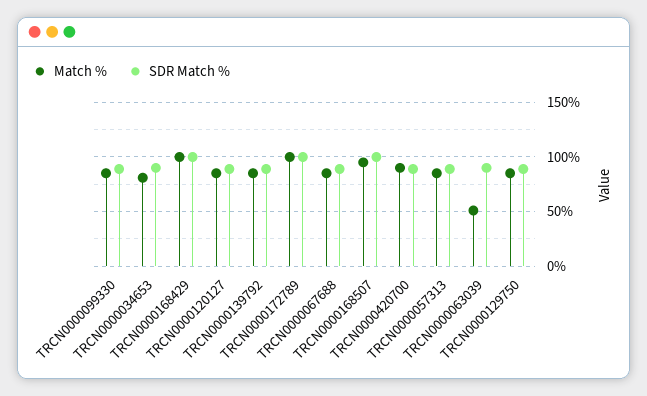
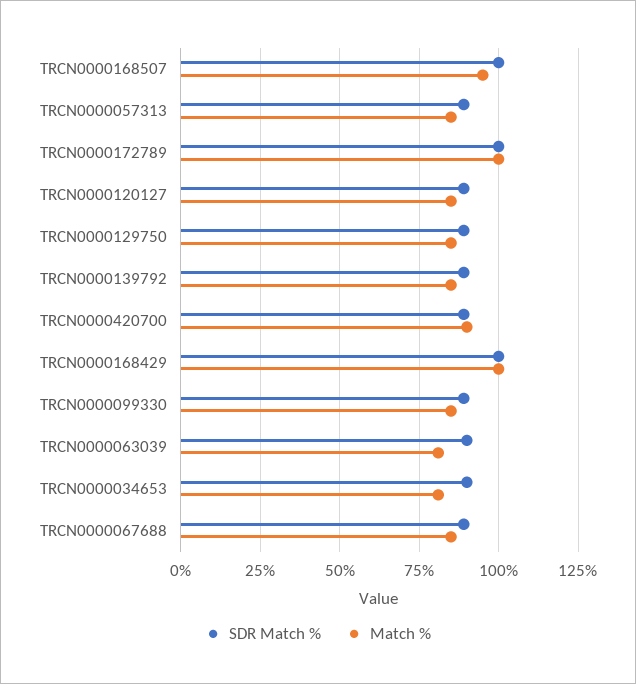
Match %, TRCN0000063039: 50 -> 80

